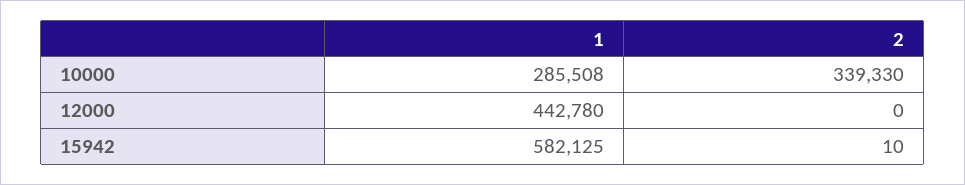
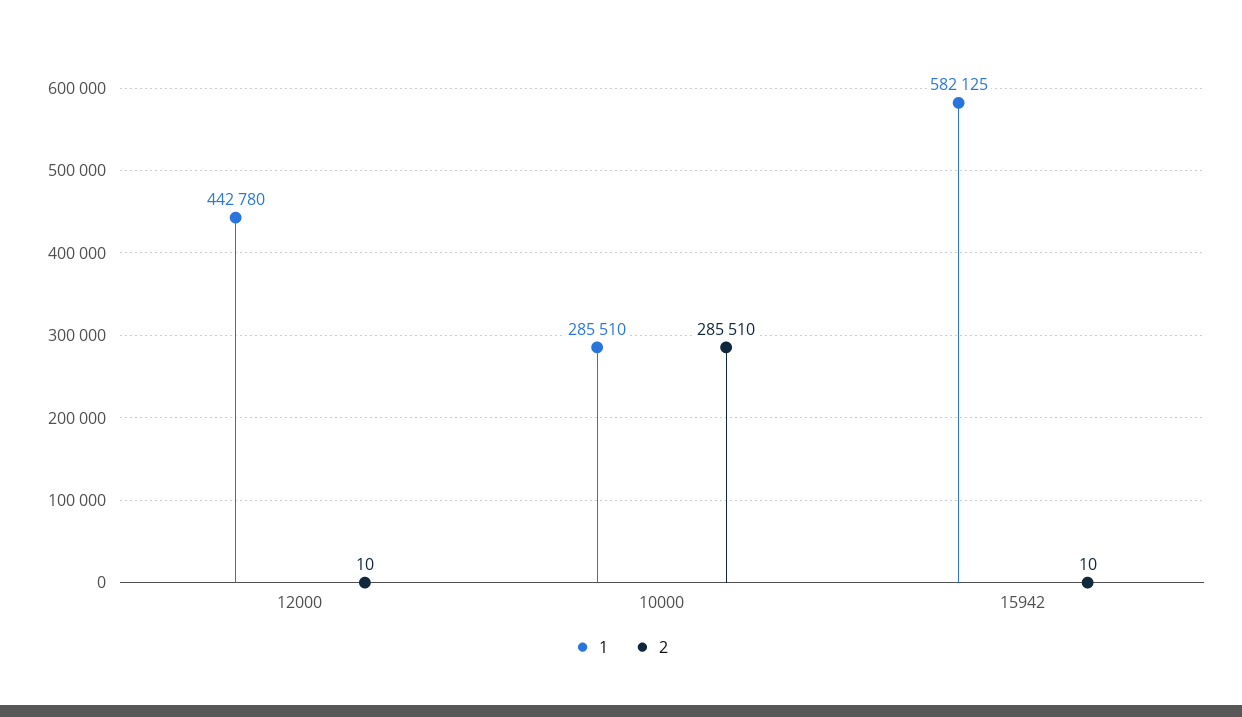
1, 10000: 285508 -> 285510
2, 10000: 339330 -> 285510
2, 12000: 0 -> 10

